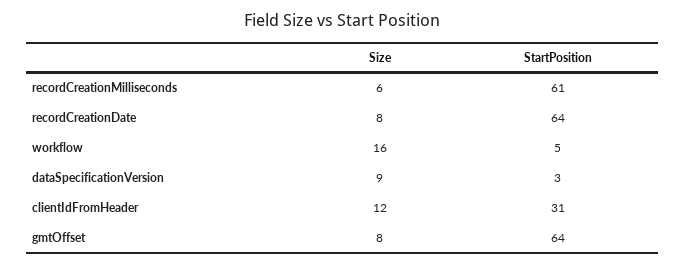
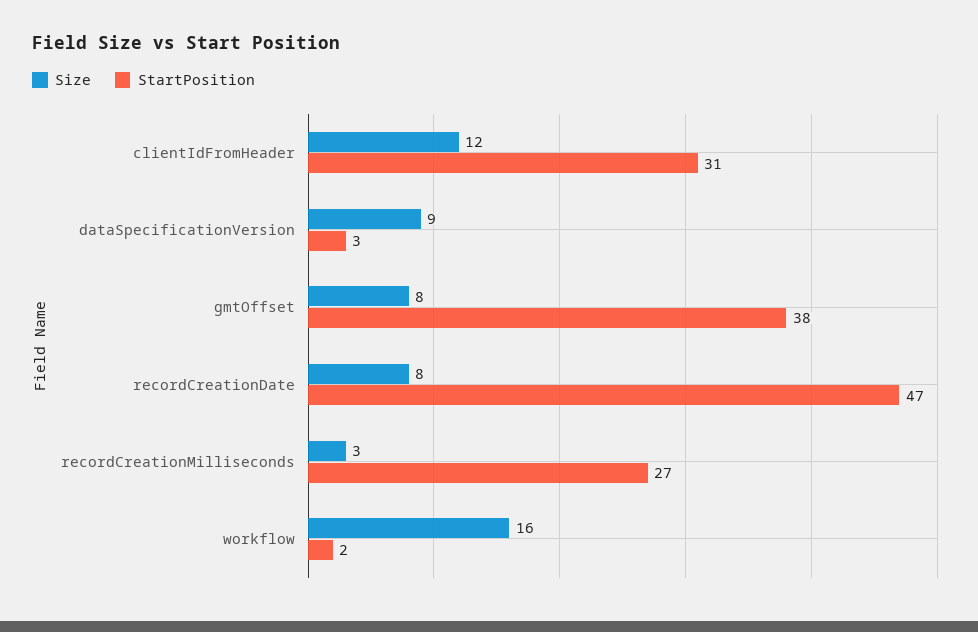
Size, recordCreationMilliseconds: 6 -> 3
StartPosition, recordCreationMilliseconds: 61 -> 27
StartPosition, recordCreationDate: 64 -> 47
StartPosition, workflow: 5 -> 2
StartPosition, gmtOffset: 64 -> 38

